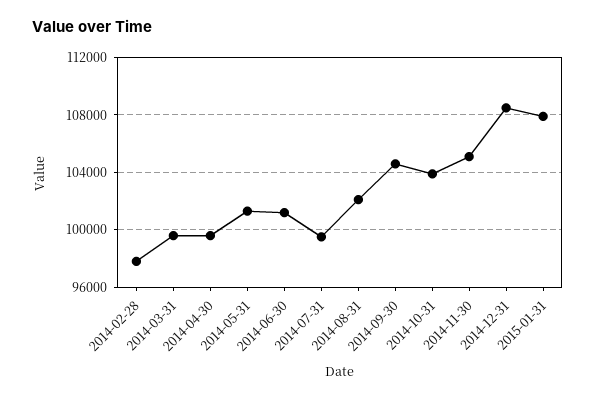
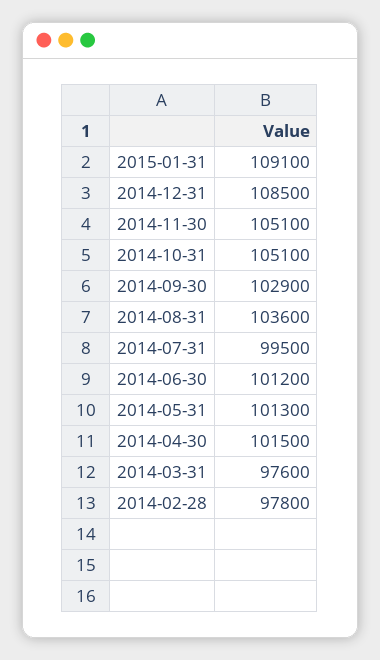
2014-03-31: 99500 -> 97600
2014-04-30: 99500 -> 101500
2014-08-31: 102000 -> 103600
2014-09-30: 104500 -> 102900
2014-10-31: 104000 -> 105100
2015-01-31: 108000 -> 109100

